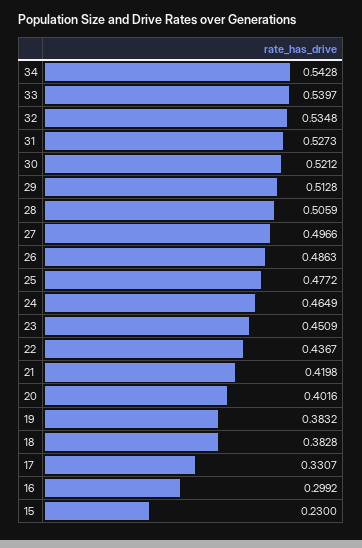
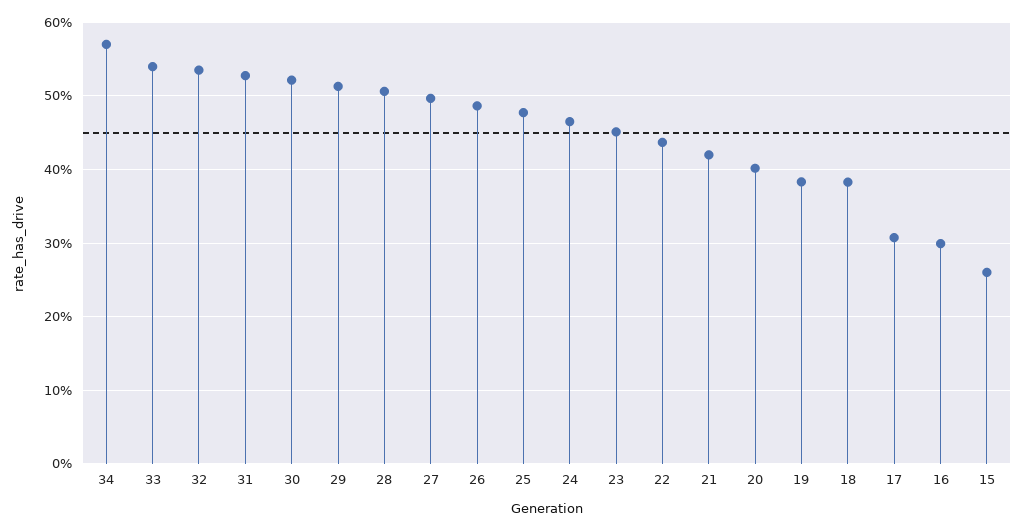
34: 0.5428 -> 0.57
17: 0.3307 -> 0.31
15: 0.23 -> 0.26

